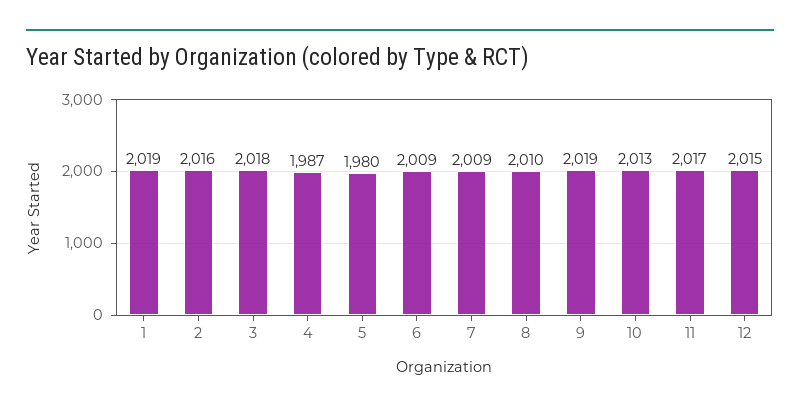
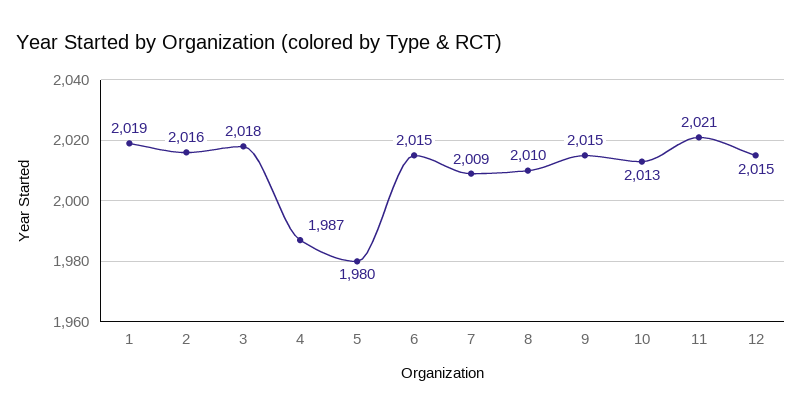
6: 2009 -> 2015
9: 2019 -> 2015
11: 2017 -> 2021

